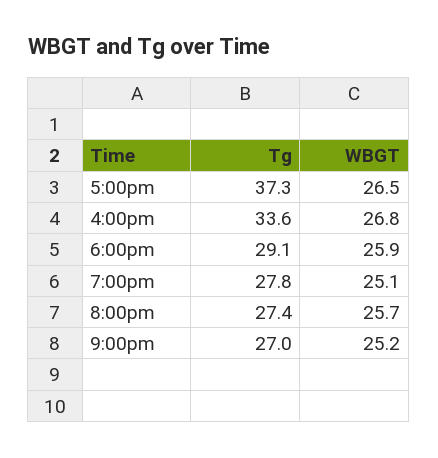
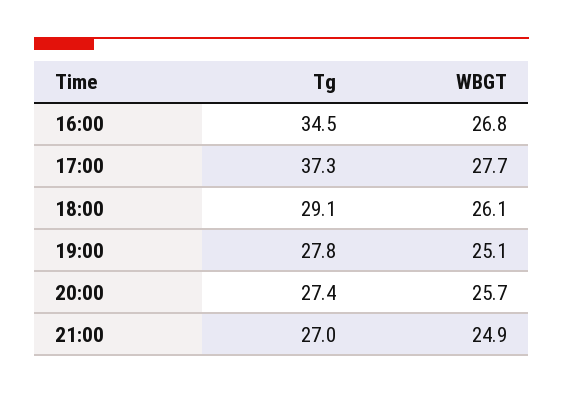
WBGT, 5:00pm: 26.5 -> 27.7
Tg, 4:00pm: 33.6 -> 34.5
WBGT, 6:00pm: 25.9 -> 26.1
WBGT, 9:00pm: 25.2 -> 24.9

